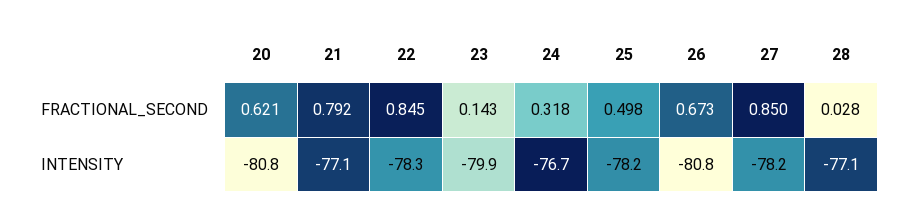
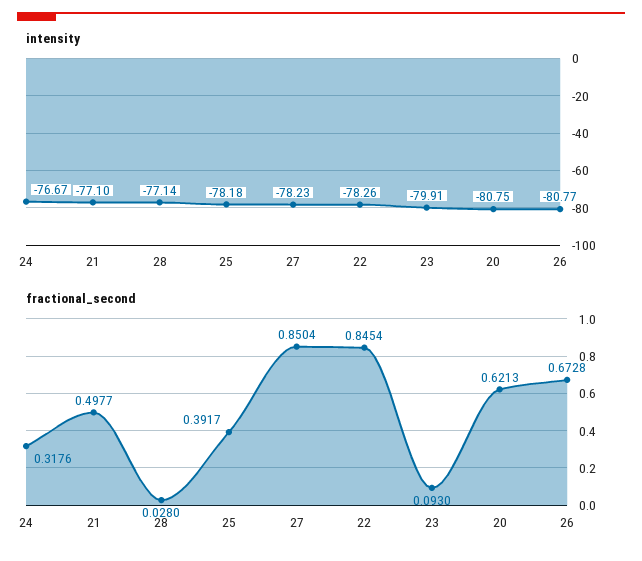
FRACTIONAL_SECOND, 21: 0.792 -> 0.4977
FRACTIONAL_SECOND, 23: 0.143 -> 0.093
FRACTIONAL_SECOND, 25: 0.498 -> 0.3917

